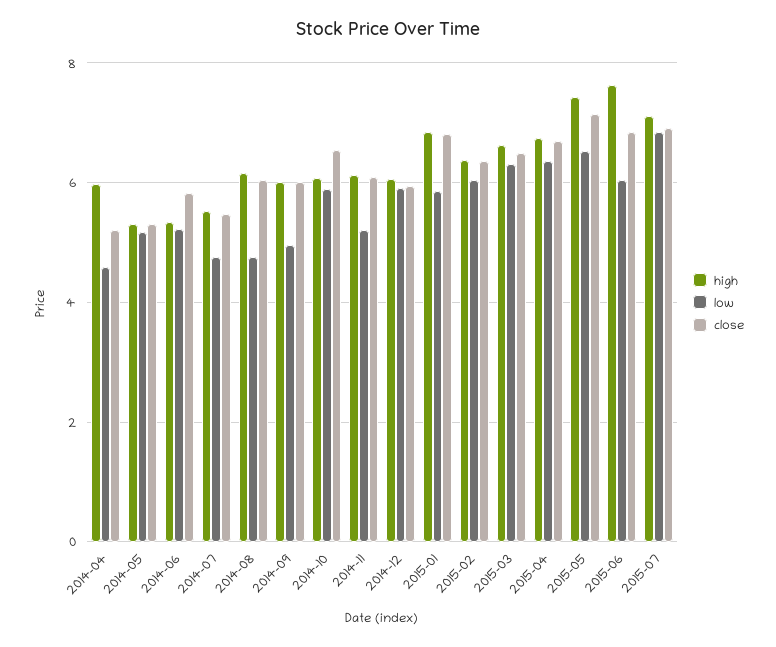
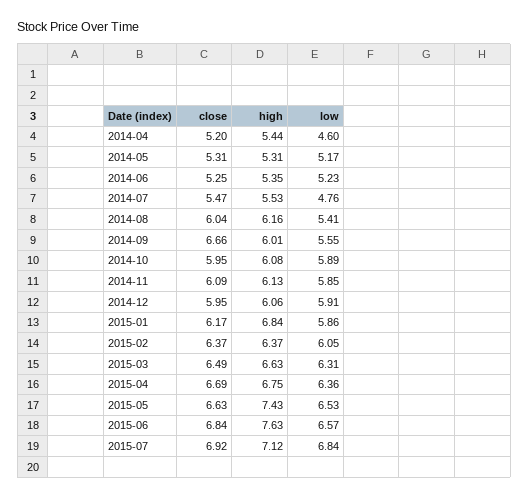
high, 2014-04: 6 -> 5.44
close, 2014-06: 5.8 -> 5.25
low, 2014-08: 4.8 -> 5.41
low, 2014-09: 5 -> 5.55
close, 2014-09: 6 -> 6.66
close, 2014-10: 6.6 -> 5.95
low, 2014-11: 5.2 -> 5.85
close, 2015-01: 6.8 -> 6.17
close, 2015-05: 7.2 -> 6.63
low, 2015-06: 6 -> 6.57

